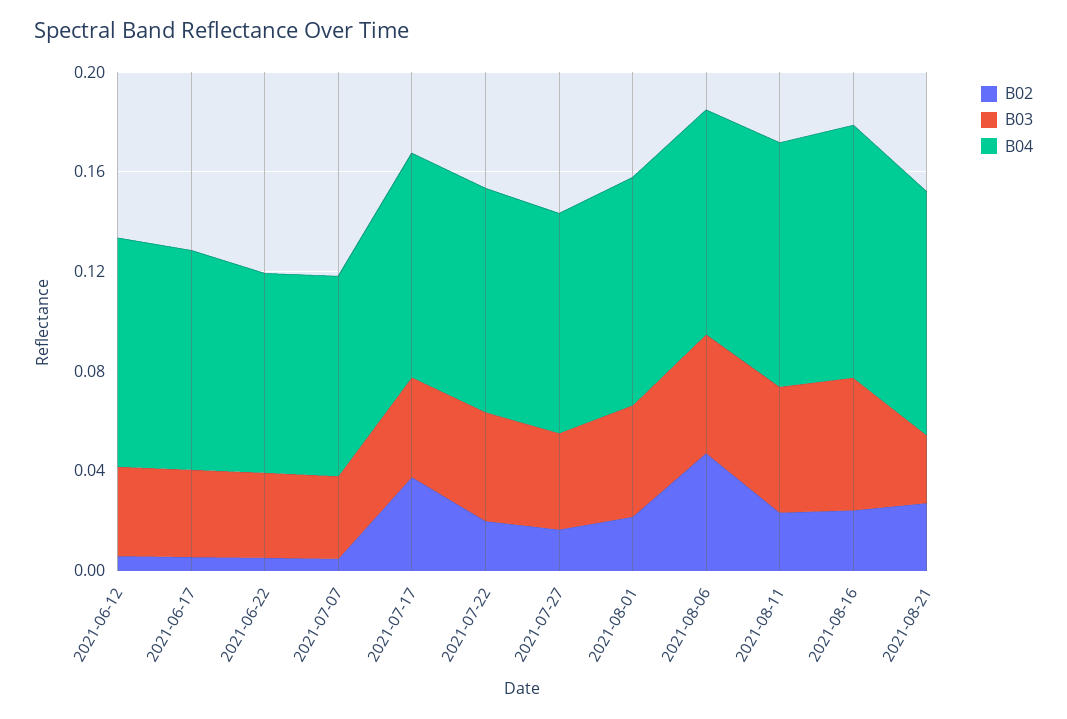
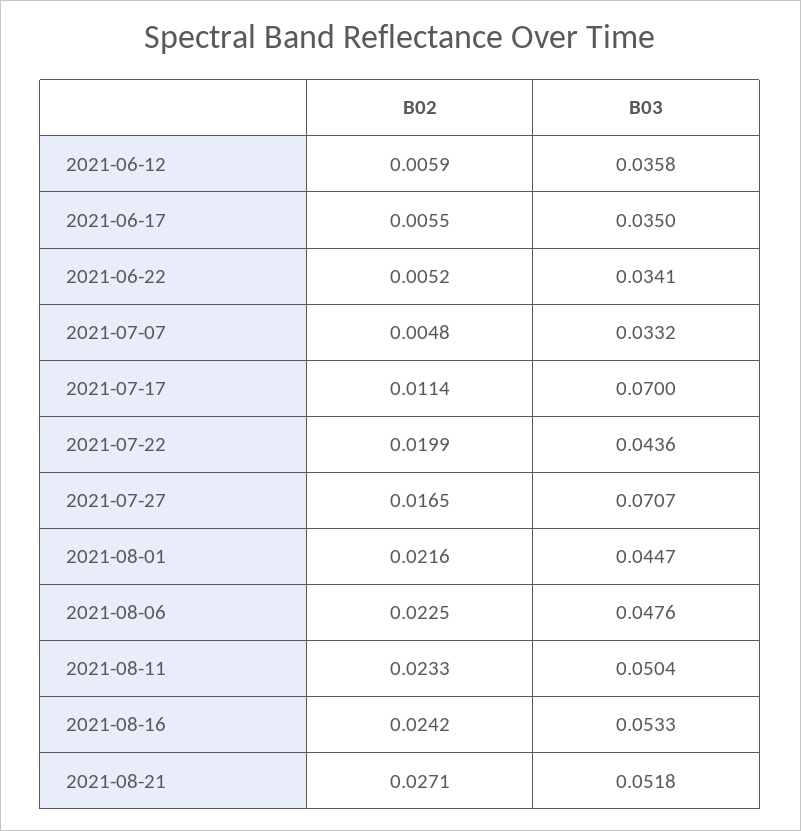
B04, 2021-06-12: 0.09 -> none
B04, 2021-06-17: 0.09 -> none
B04, 2021-06-22: 0.08 -> none
B04, 2021-07-07: 0.08 -> none
B02, 2021-07-17: 0.04 -> 0.0114
B03, 2021-07-17: 0.04 -> 0.07
B04, 2021-07-17: 0.09 -> none
B04, 2021-07-22: 0.09 -> none
B03, 2021-07-27: 0.04 -> 0.0707
B04, 2021-07-27: 0.09 -> none
B04, 2021-08-01: 0.09 -> none
B02, 2021-08-06: 0.05 -> 0.0225
B04, 2021-08-06: 0.09 -> none
B04, 2021-08-11: 0.1 -> none
B04, 2021-08-16: 0.1 -> none
B03, 2021-08-21: 0.03 -> 0.0518
B04, 2021-08-21: 0.1 -> none

